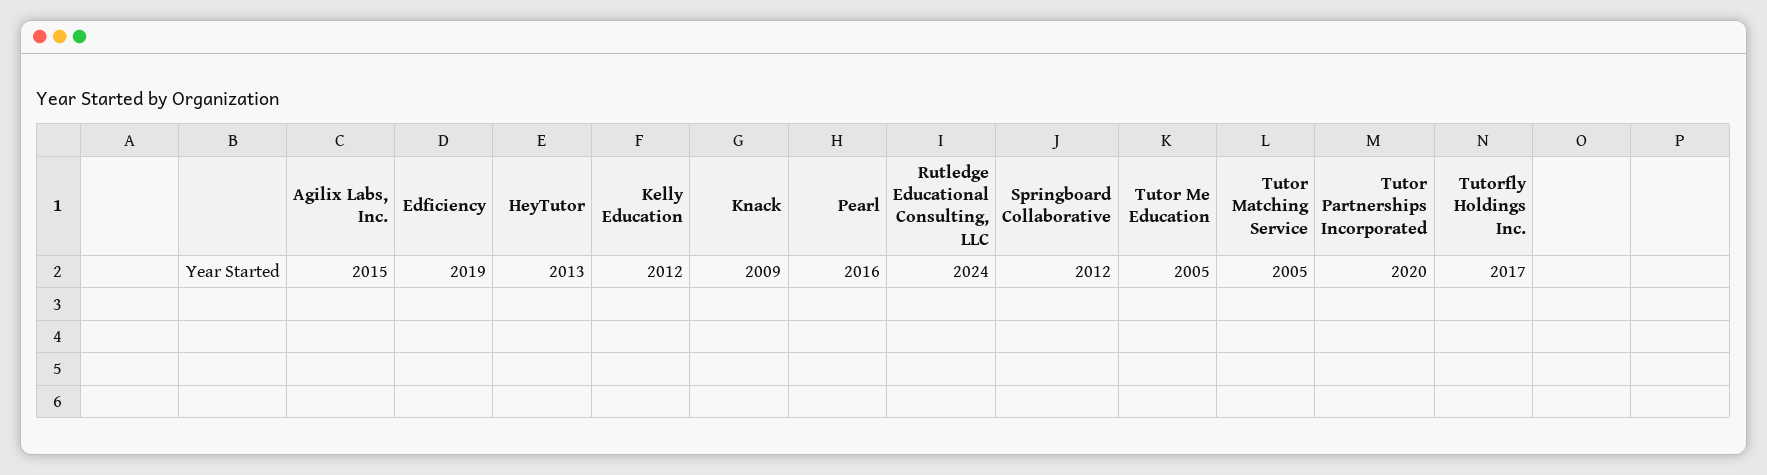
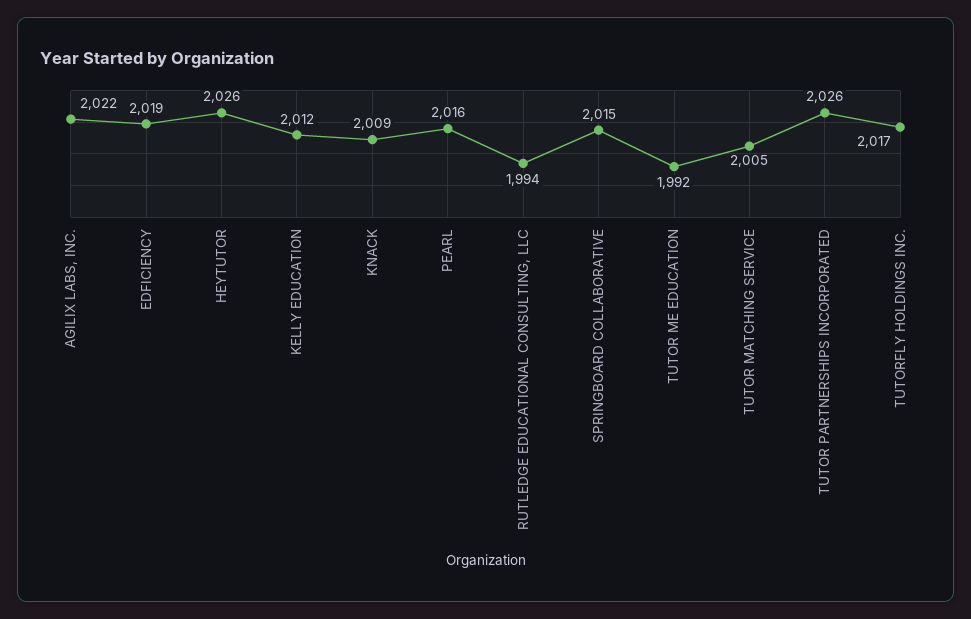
Agilix Labs, Inc.: 2015 -> 2022
HeyTutor: 2013 -> 2026
Rutledge Educational Consulting, LLC: 2024 -> 1994
Springboard Collaborative: 2012 -> 2015
Tutor Me Education: 2005 -> 1992
Tutor Partnerships Incorporated: 2020 -> 2026

